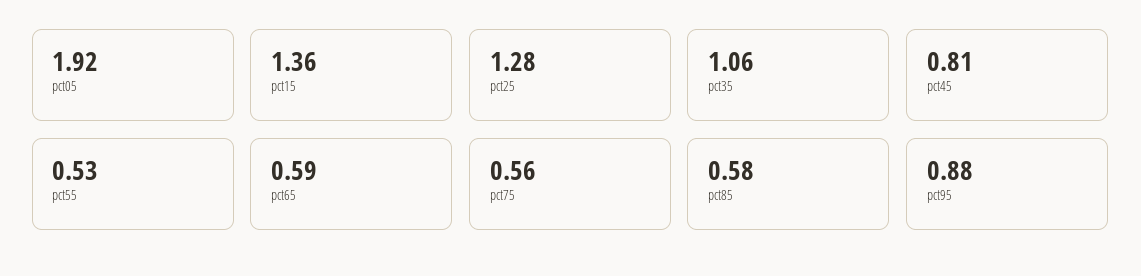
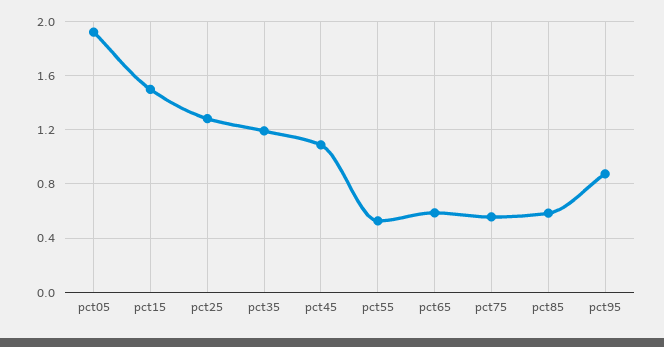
pct15: 1.36 -> 1.5
pct35: 1.06 -> 1.2
pct45: 0.81 -> 1.1

